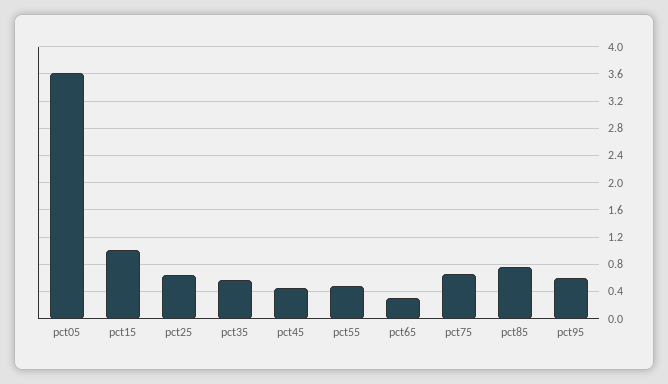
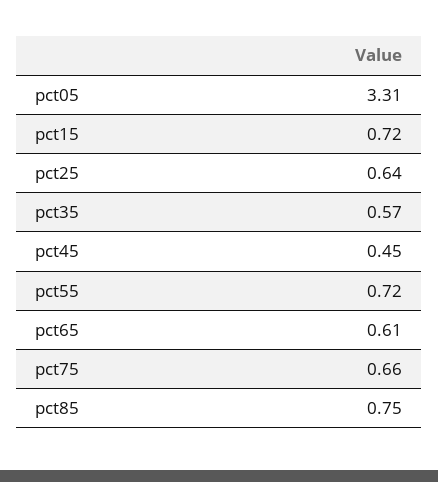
pct05: 3.6 -> 3.31
pct15: 1 -> 0.72
pct55: 0.5 -> 0.72
pct65: 0.3 -> 0.61
pct95: 0.6 -> none

